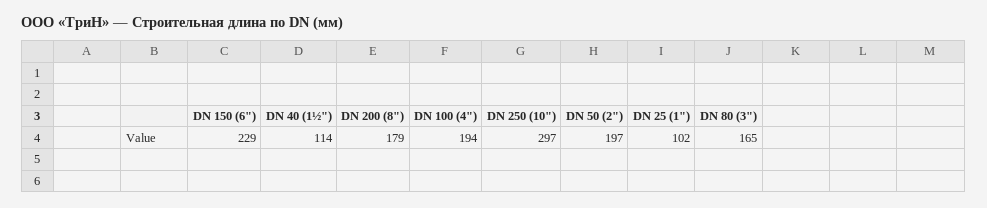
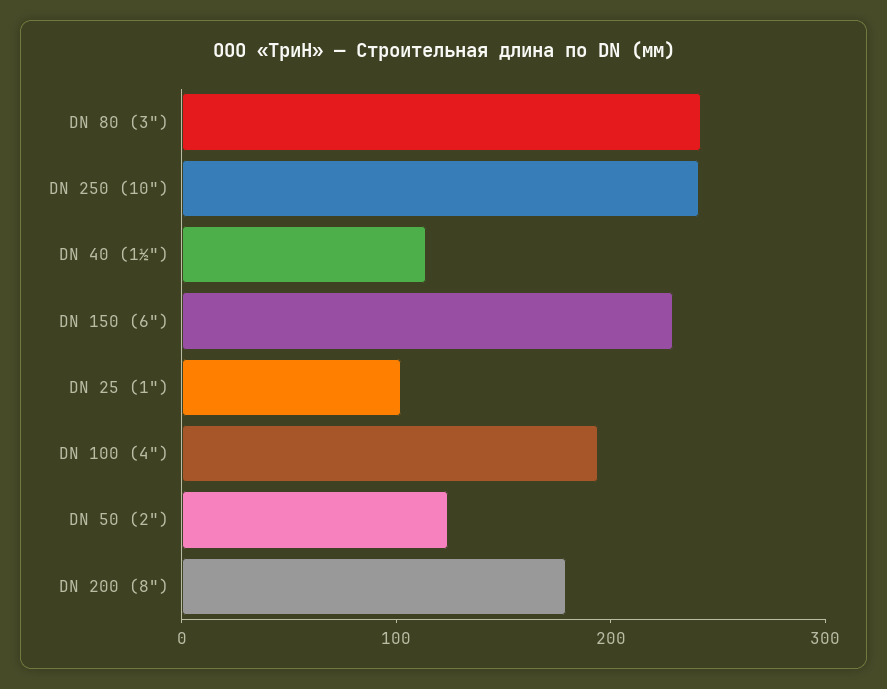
DN 250 (10"): 297 -> 240
DN 50 (2"): 197 -> 120
DN 80 (3"): 165 -> 240

